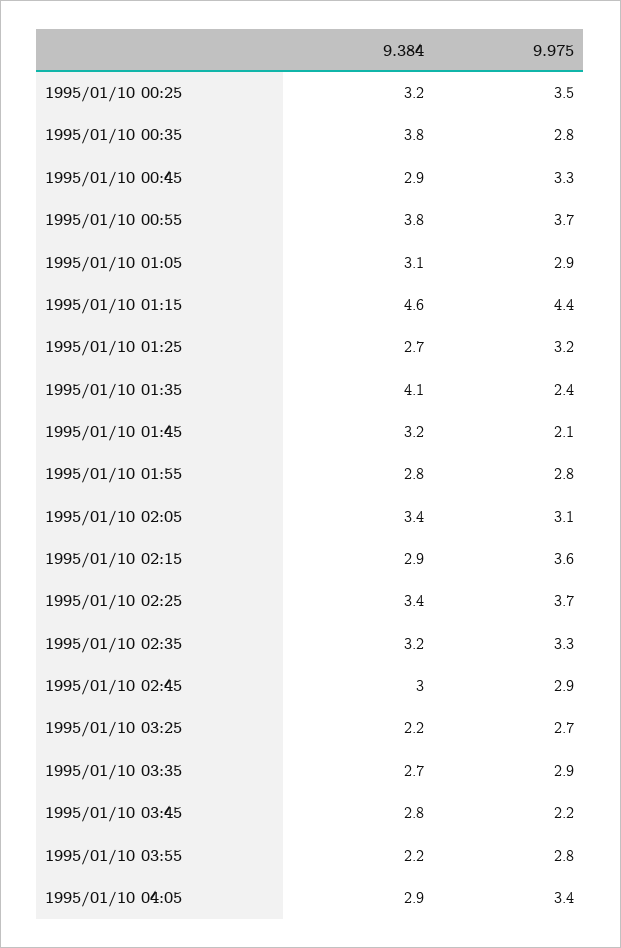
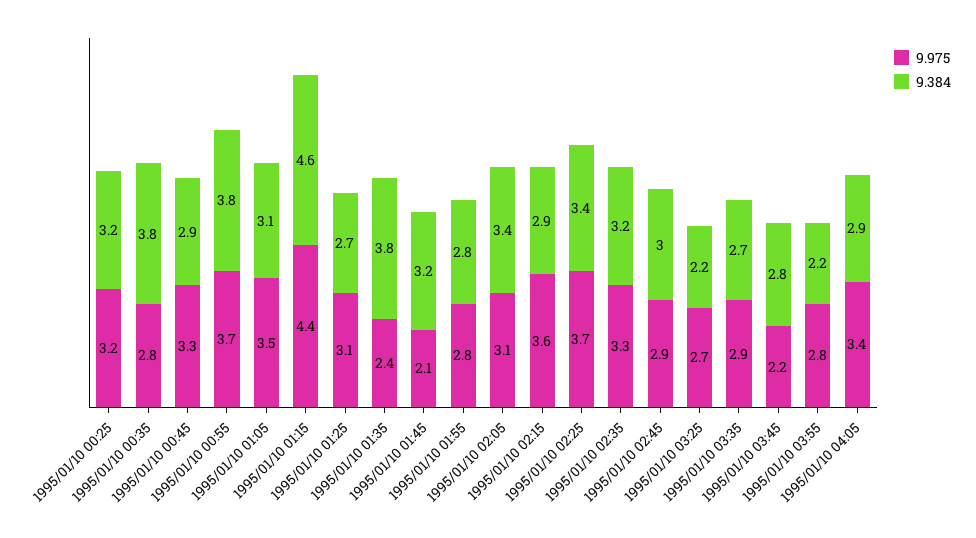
9.975, 1995/01/10 00:25: 3.5 -> 3.2
9.975, 1995/01/10 01:05: 2.9 -> 3.5
9.975, 1995/01/10 01:25: 3.2 -> 3.1
9.384, 1995/01/10 01:35: 4.1 -> 3.8

